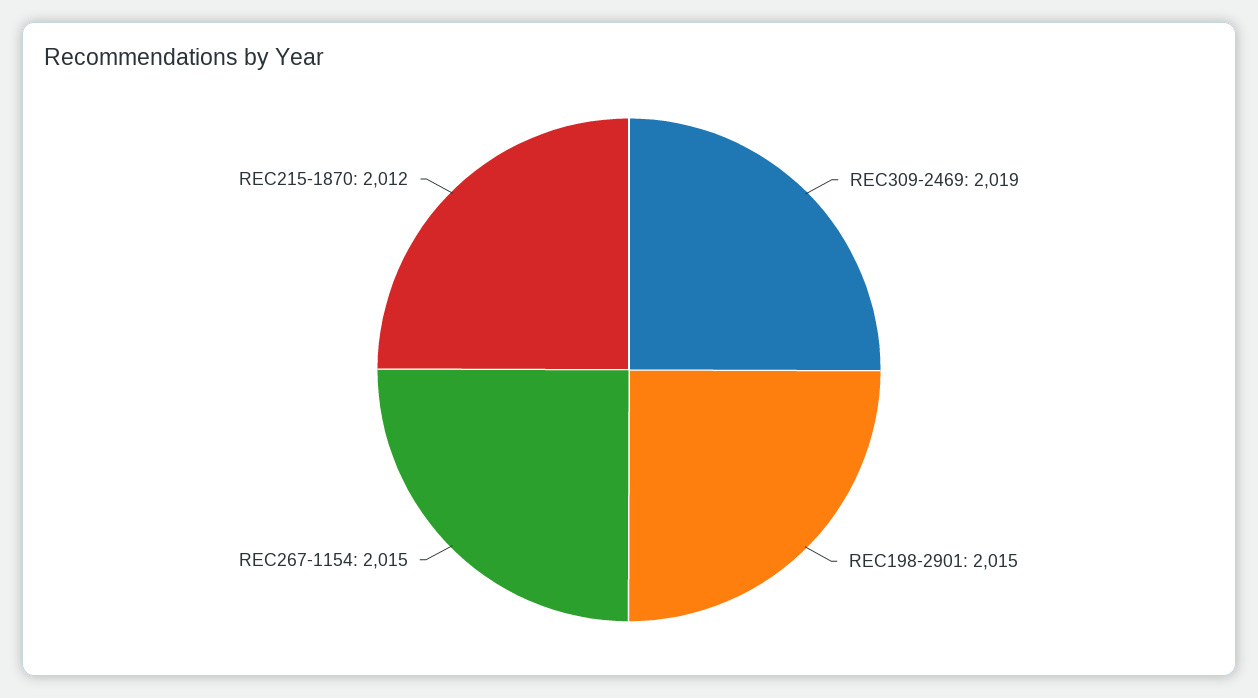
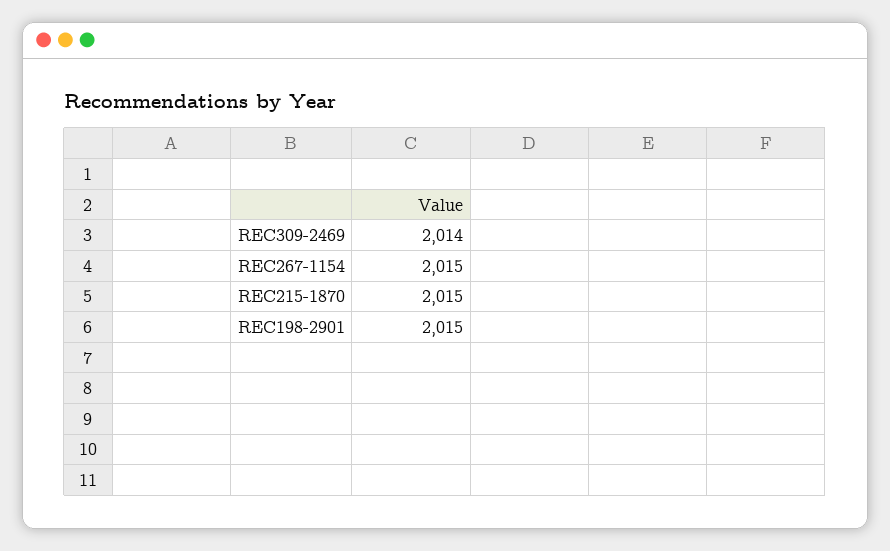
REC309-2469: 2019 -> 2014
REC215-1870: 2012 -> 2015

